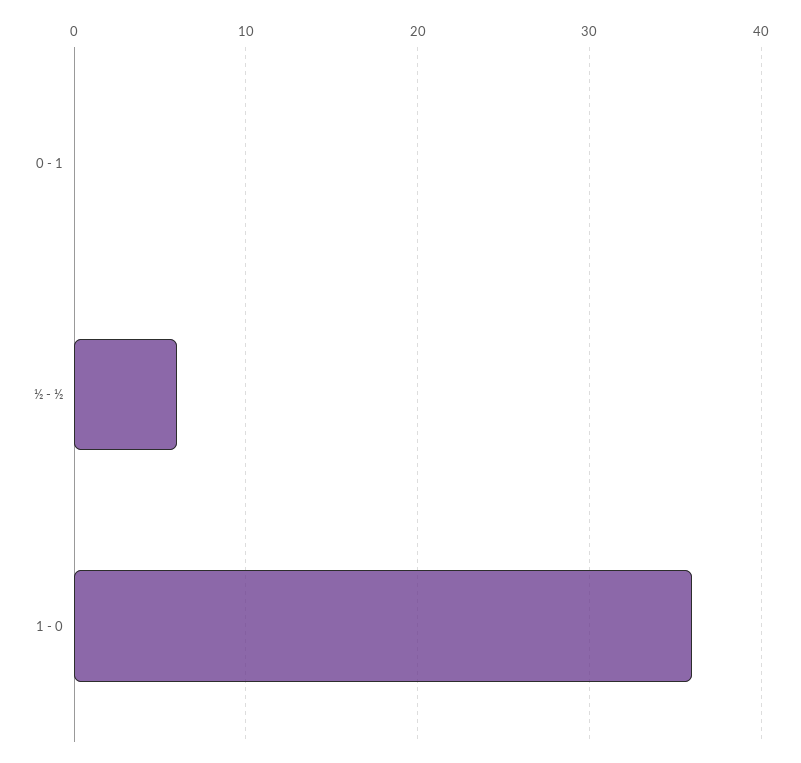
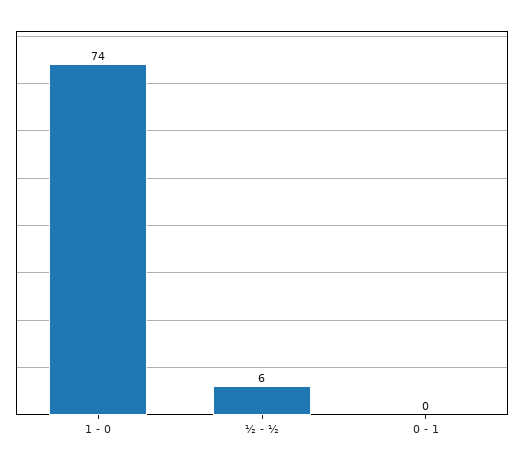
1 - 0: 36 -> 74

